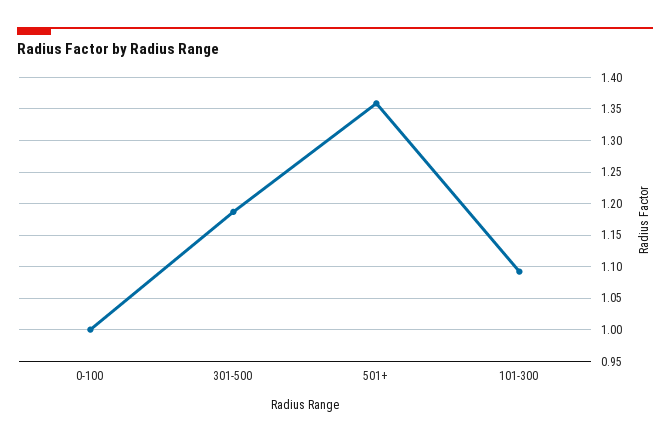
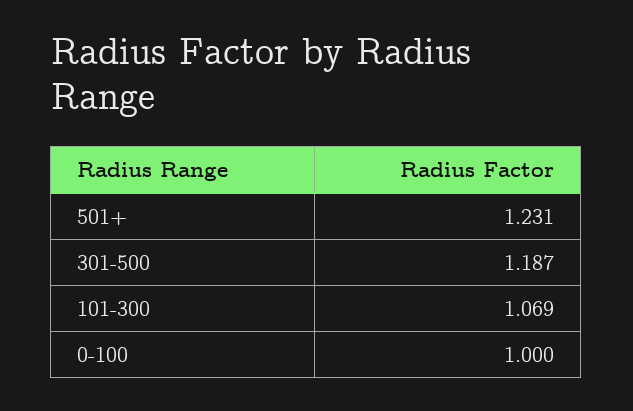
501+: 1.36 -> 1.231
101-300: 1.09 -> 1.069

